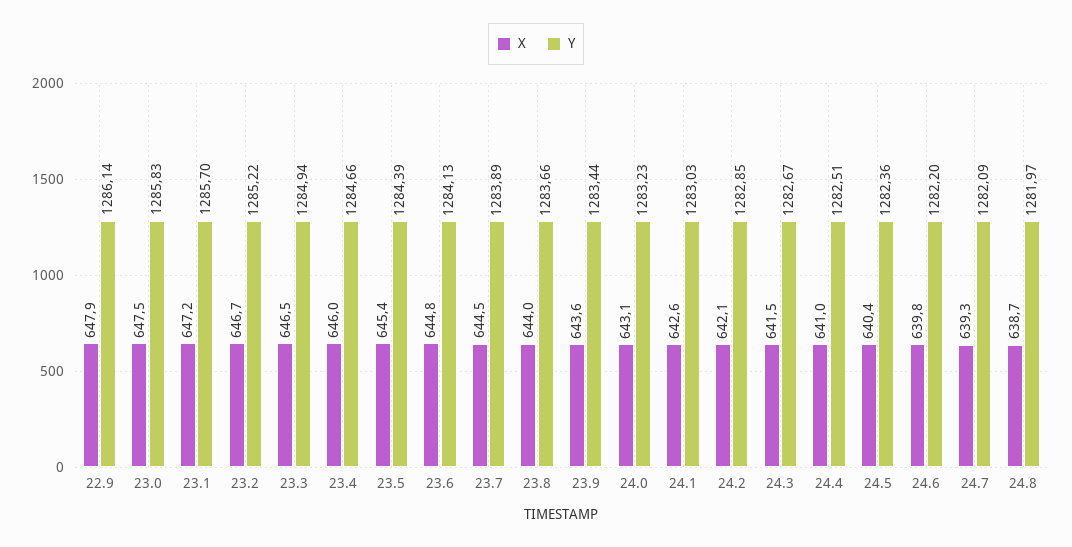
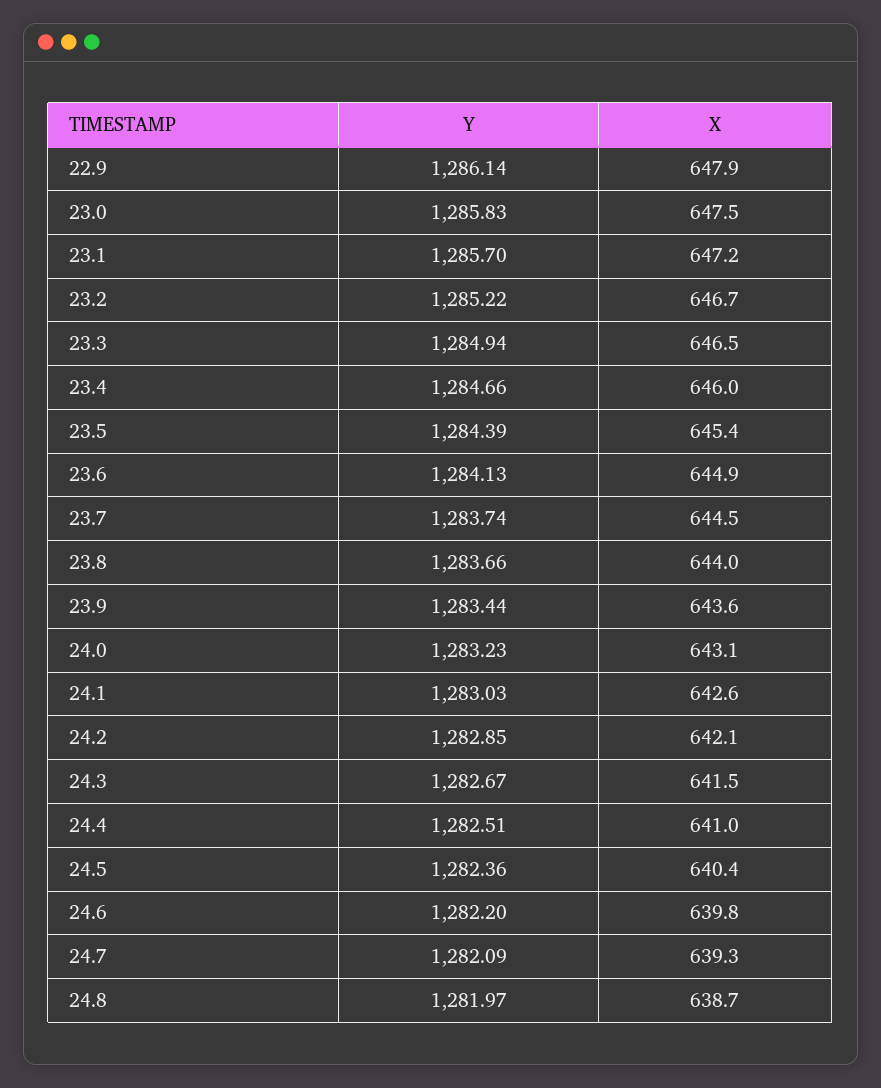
X, 23.6: 644.8 -> 644.9
Y, 23.7: 1283.89 -> 1283.74

